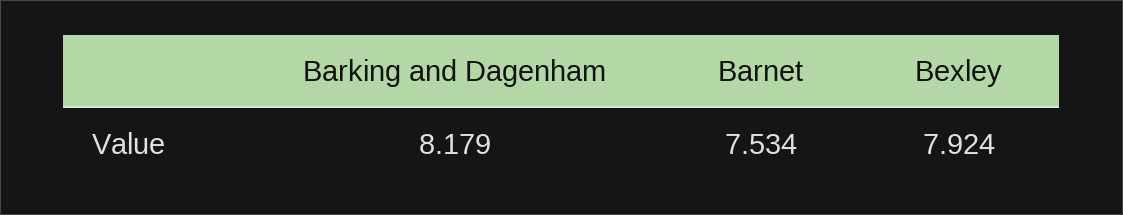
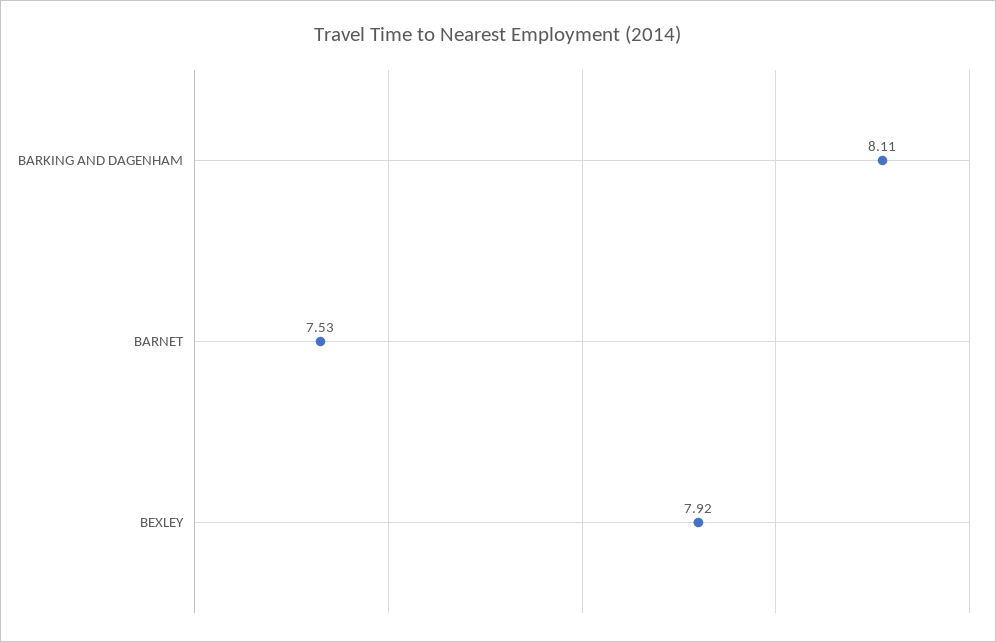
Barking and Dagenham: 8.179 -> 8.11

